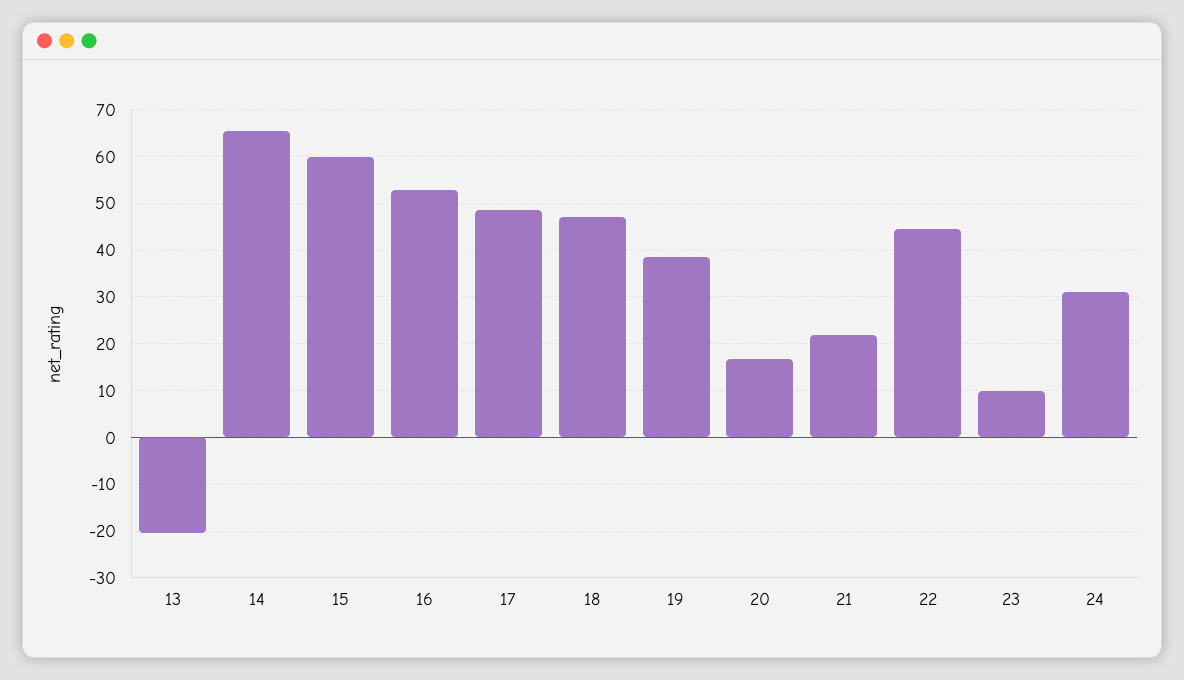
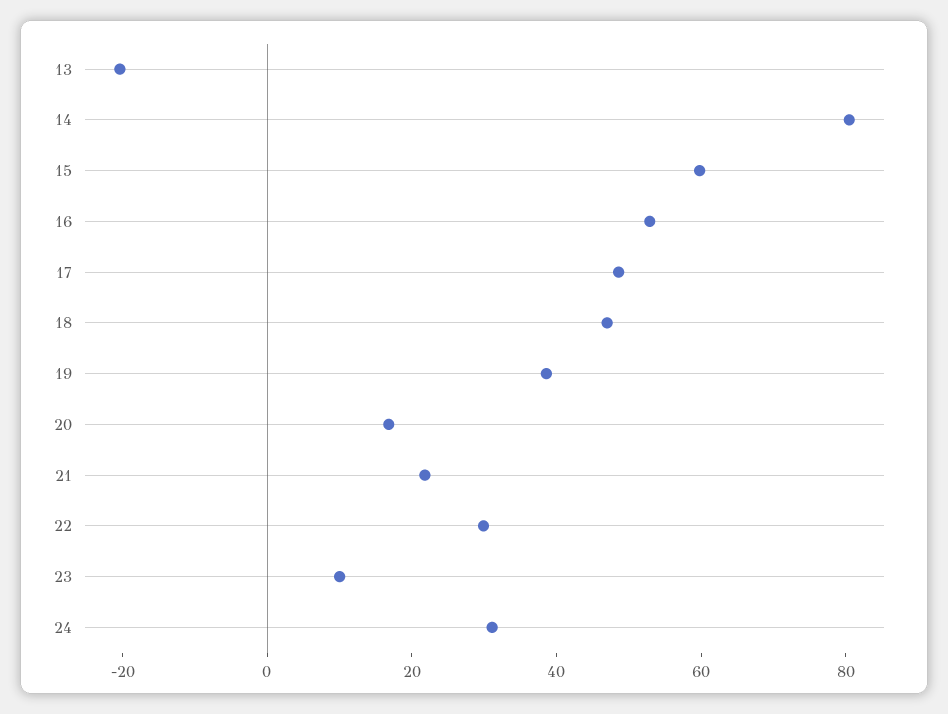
14: 66 -> 80
22: 44 -> 30

